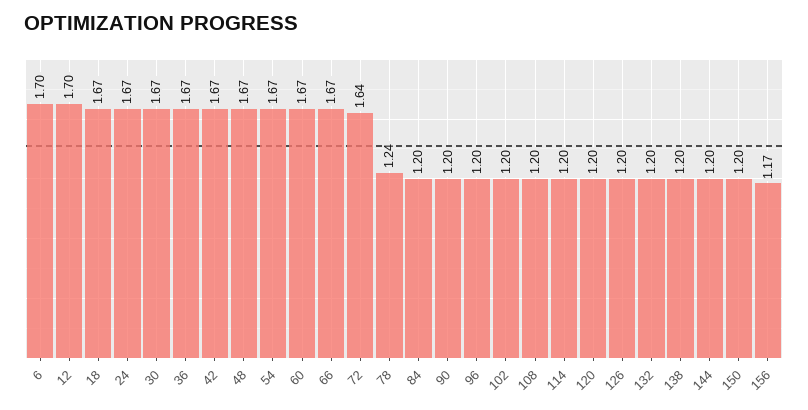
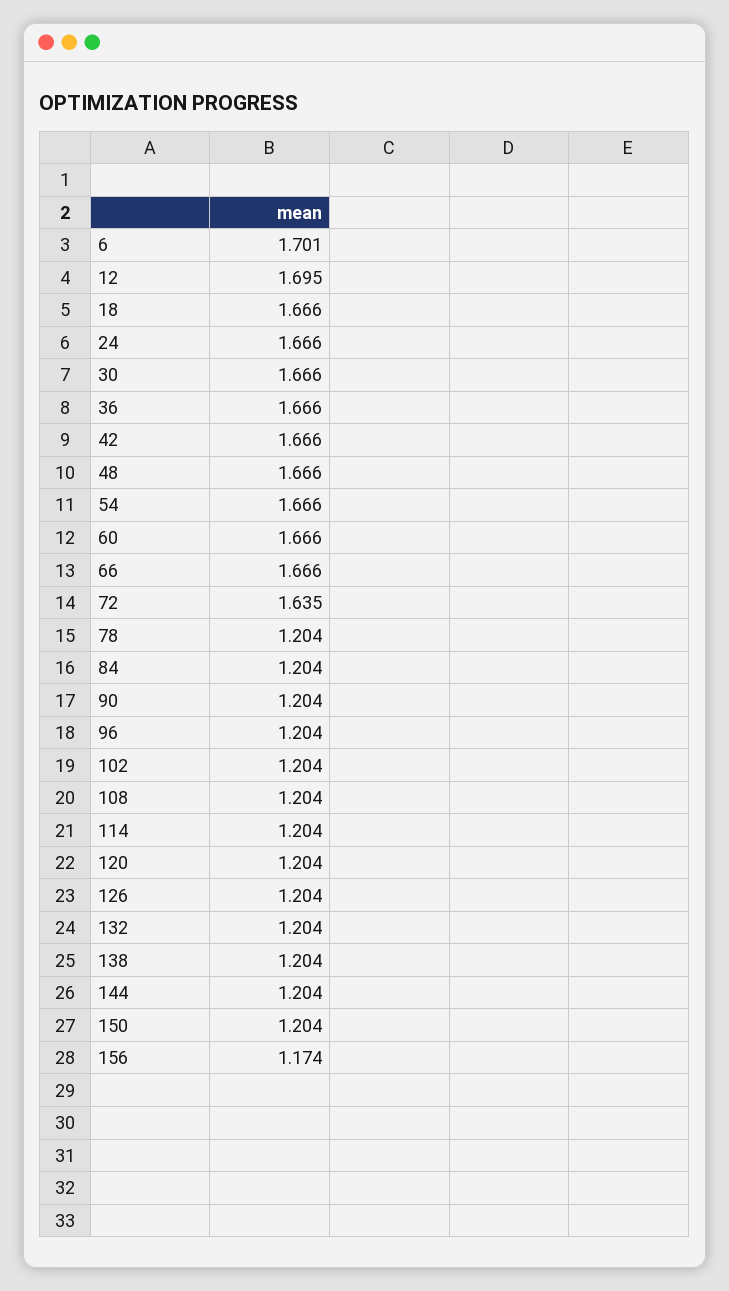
78: 1.24 -> 1.204

